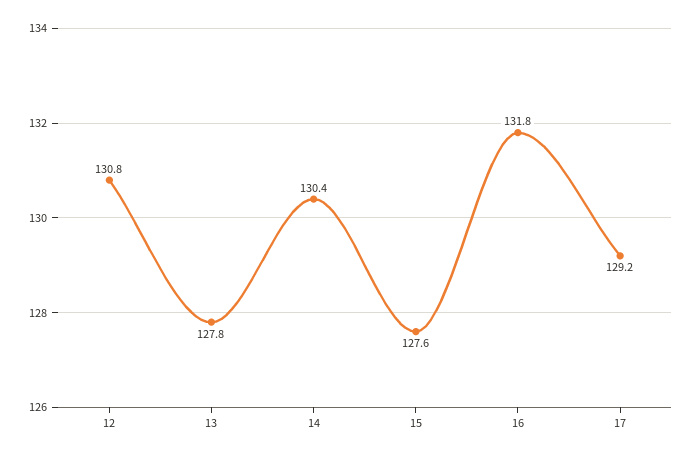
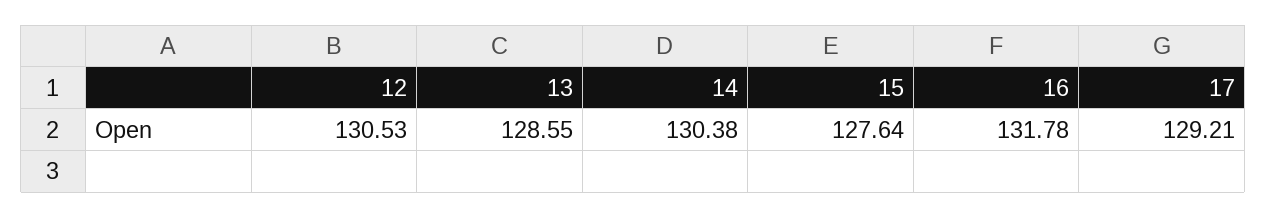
12: 130.8 -> 130.53
13: 127.8 -> 128.55

